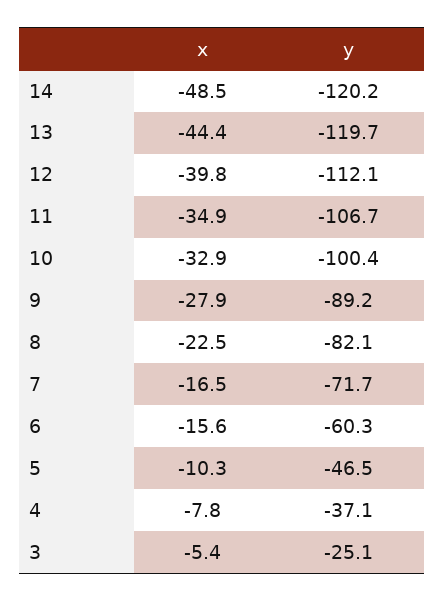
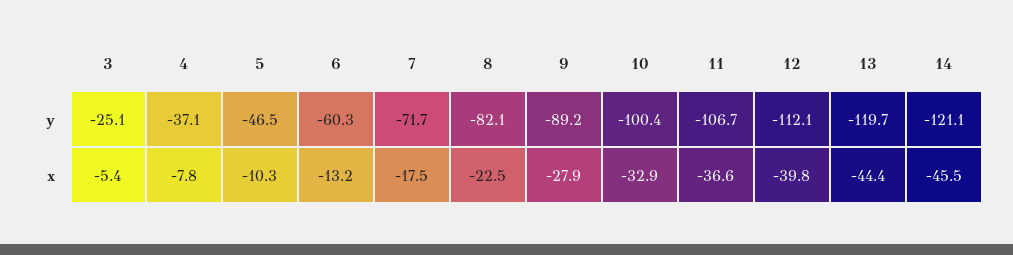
x, 14: -48.5 -> -45.5
y, 14: -120.2 -> -121.1
x, 11: -34.9 -> -36.6
x, 7: -16.5 -> -17.5
x, 6: -15.6 -> -13.2

